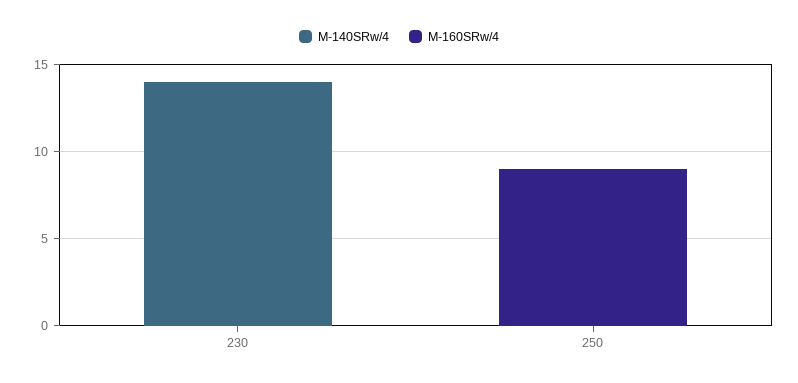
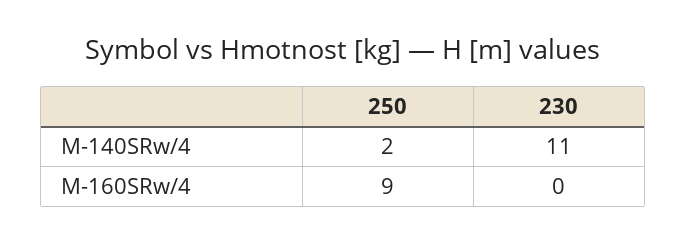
M-140SRw/4, 230: 14 -> 11
M-140SRw/4, 250: 0 -> 2

